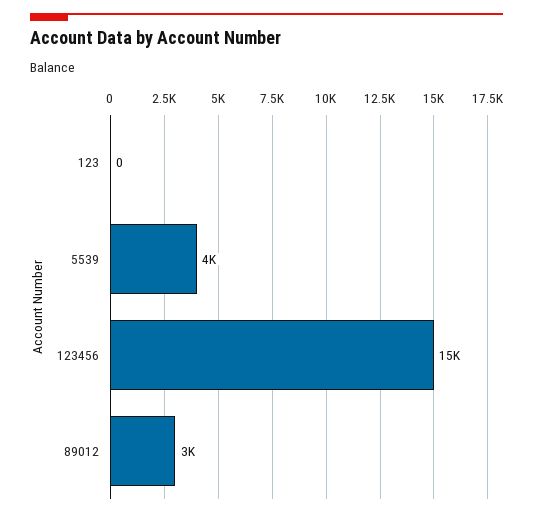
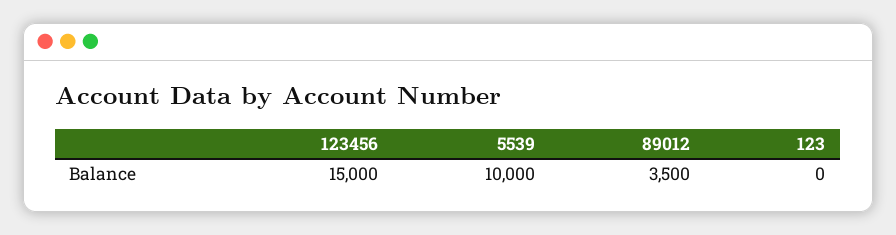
5539: 4000 -> 10000
89012: 3000 -> 3500

